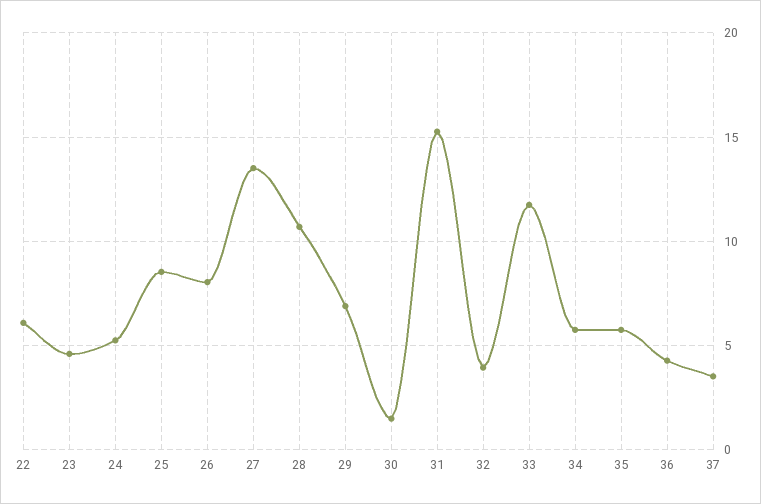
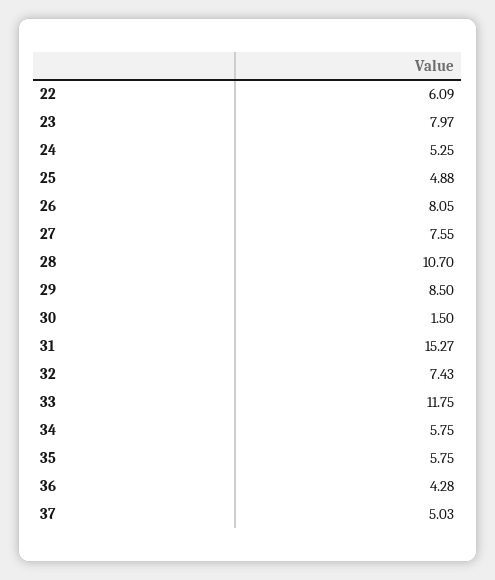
23: 4.5 -> 7.97
25: 8.5 -> 4.88
27: 13.5 -> 7.55
29: 7 -> 8.5
32: 4 -> 7.43
37: 3.5 -> 5.03

